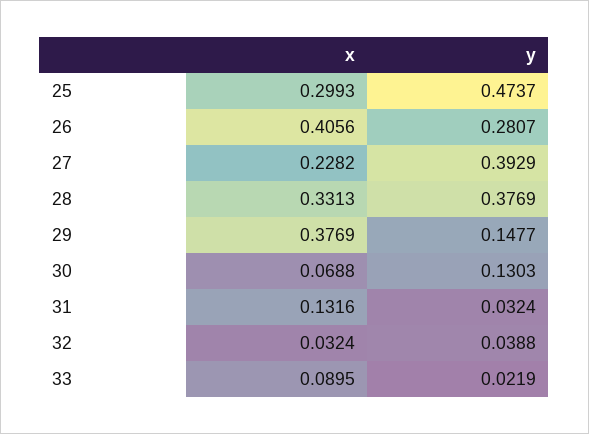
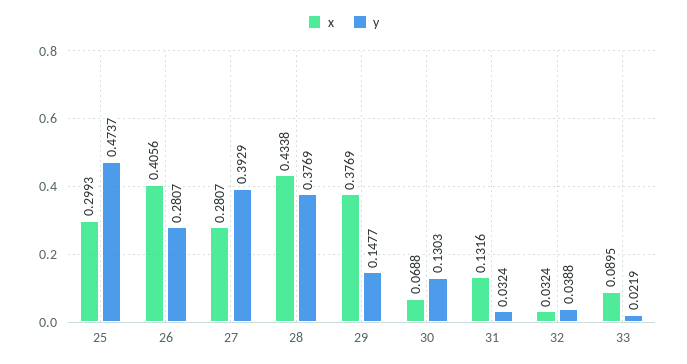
x, 27: 0.2282 -> 0.2807
x, 28: 0.3313 -> 0.4338

